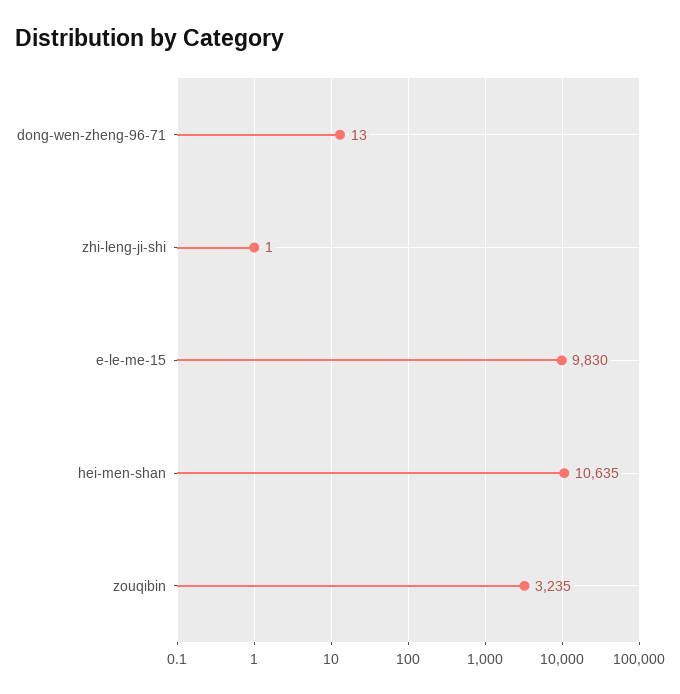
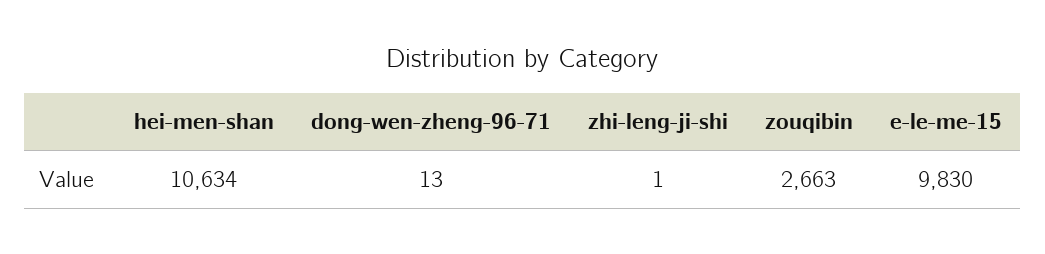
hei-men-shan: 10635 -> 10634
zouqibin: 3235 -> 2663

